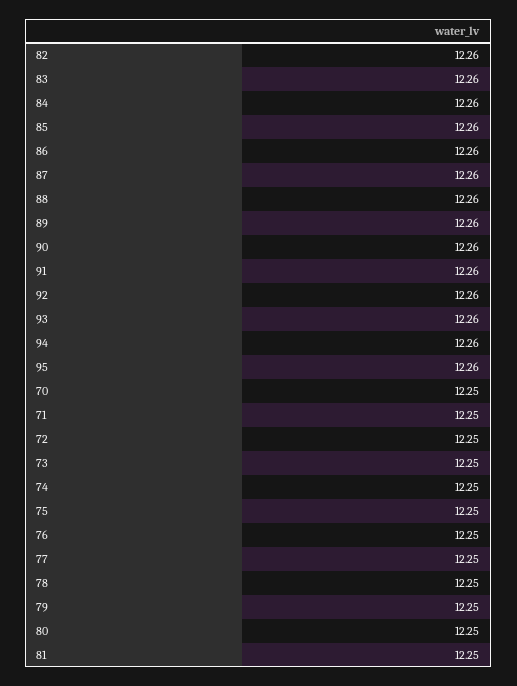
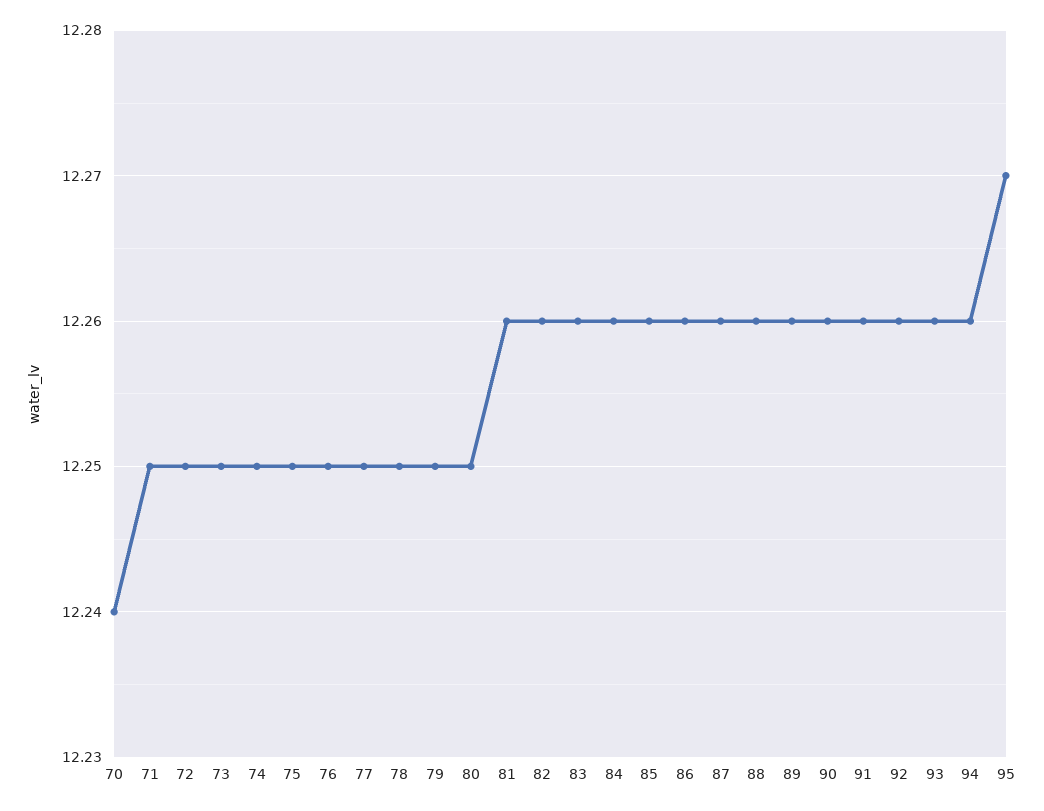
95: 12.26 -> 12.27
70: 12.25 -> 12.24
81: 12.25 -> 12.26

